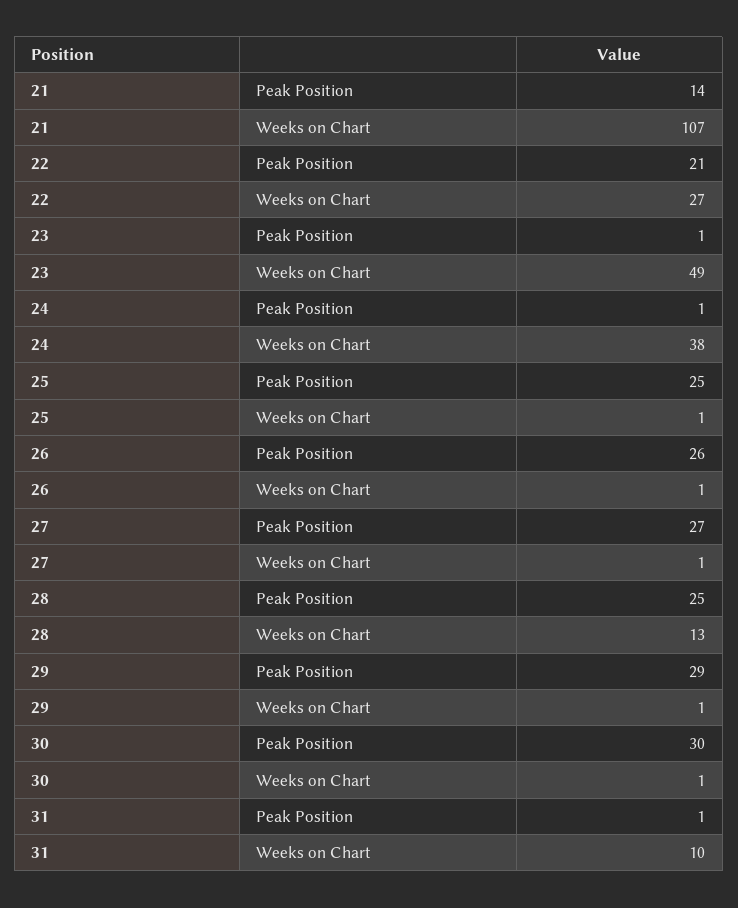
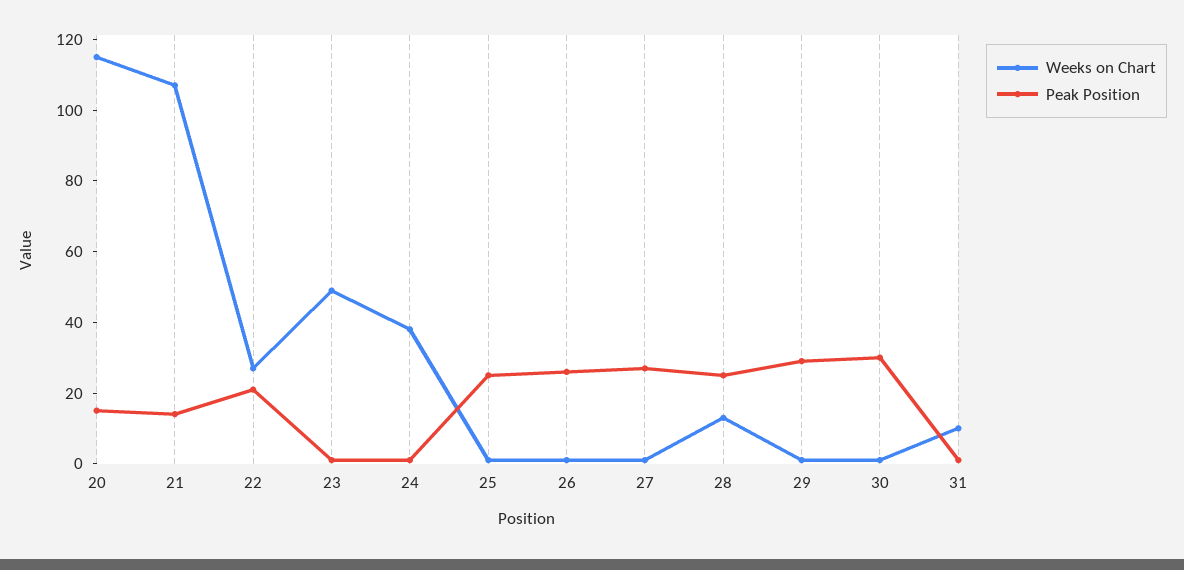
Weeks on Chart, 20: none -> 115
Peak Position, 20: none -> 15

